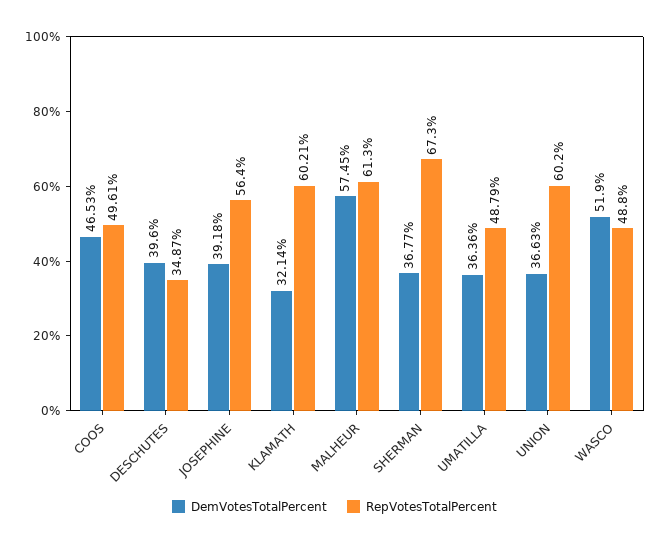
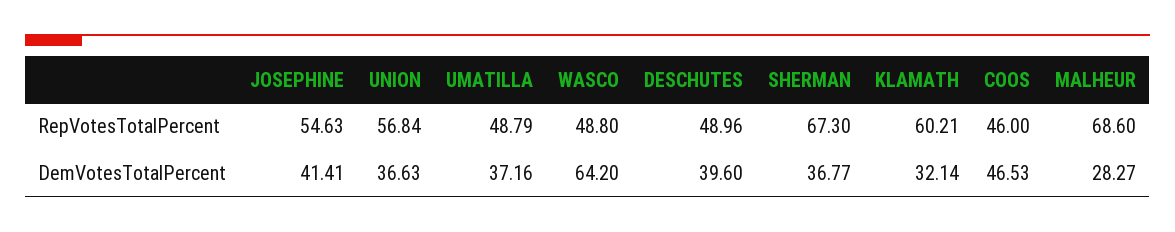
RepVotesTotalPercent, COOS: 49.61 -> 46
RepVotesTotalPercent, DESCHUTES: 34.87 -> 48.96
DemVotesTotalPercent, JOSEPHINE: 39.18 -> 41.41
RepVotesTotalPercent, JOSEPHINE: 56.4 -> 54.63
DemVotesTotalPercent, MALHEUR: 57.45 -> 28.27
RepVotesTotalPercent, MALHEUR: 61.3 -> 68.6
DemVotesTotalPercent, UMATILLA: 36.36 -> 37.16
RepVotesTotalPercent, UNION: 60.2 -> 56.84
DemVotesTotalPercent, WASCO: 51.9 -> 64.2

